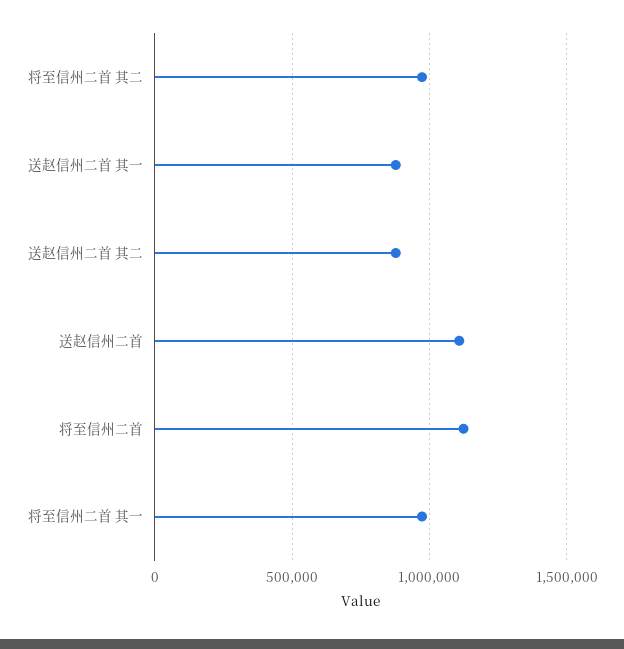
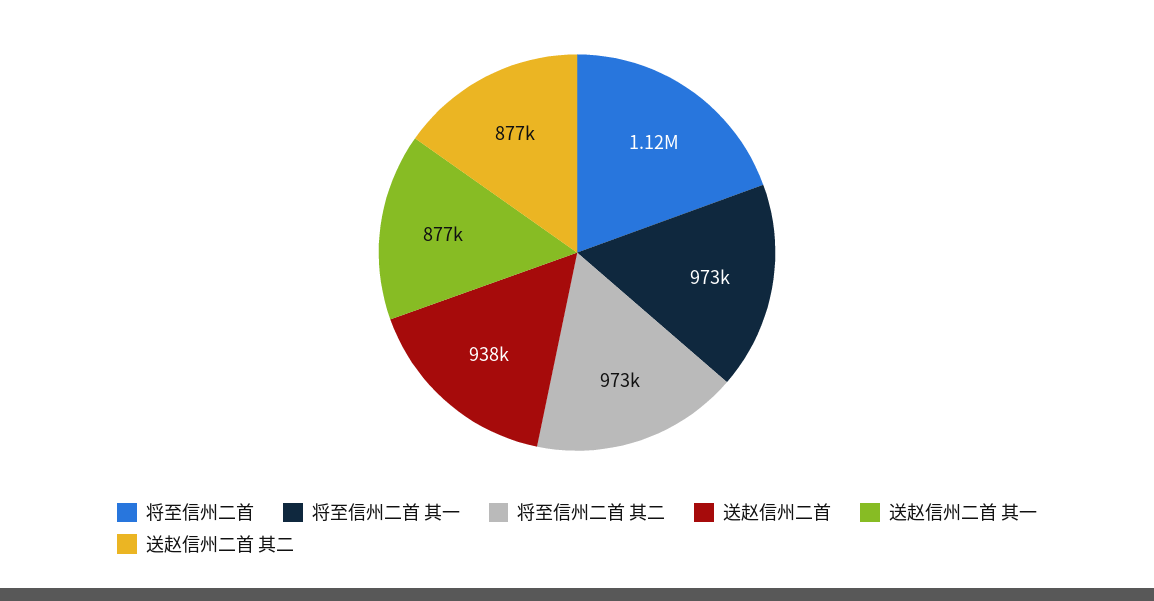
送赵信州二首: 1100000 -> 938000

